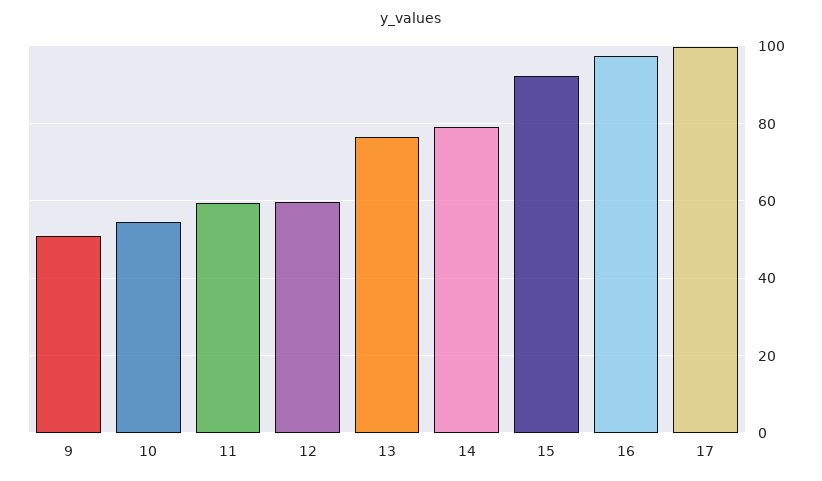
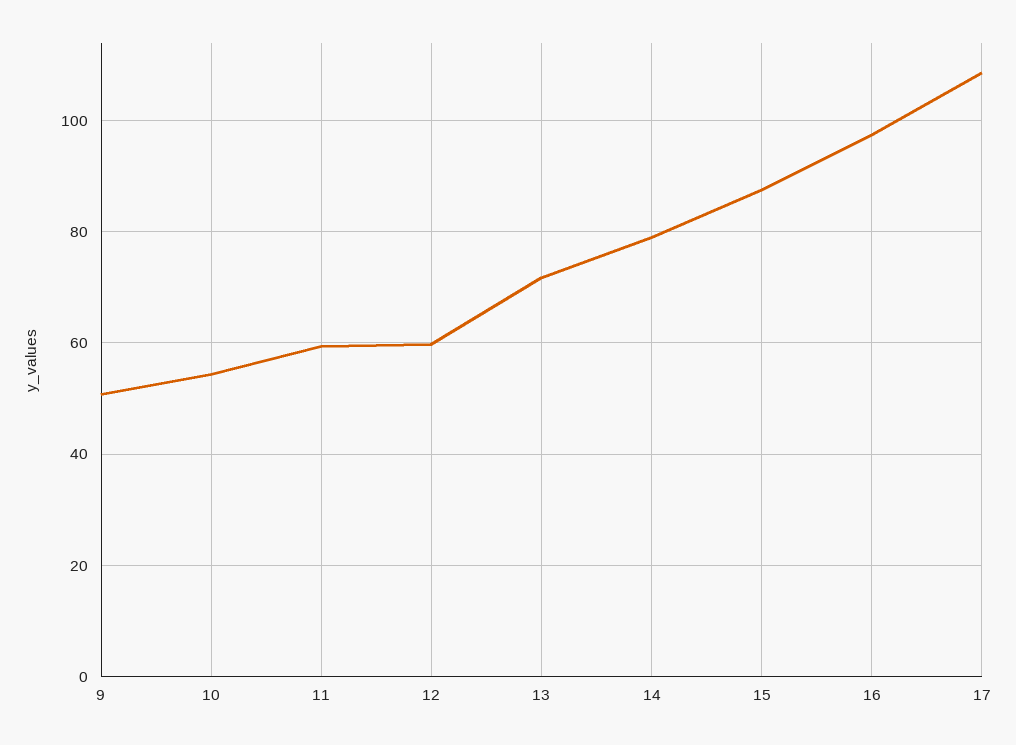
13: 76 -> 72
15: 92 -> 88
17: 100 -> 108

